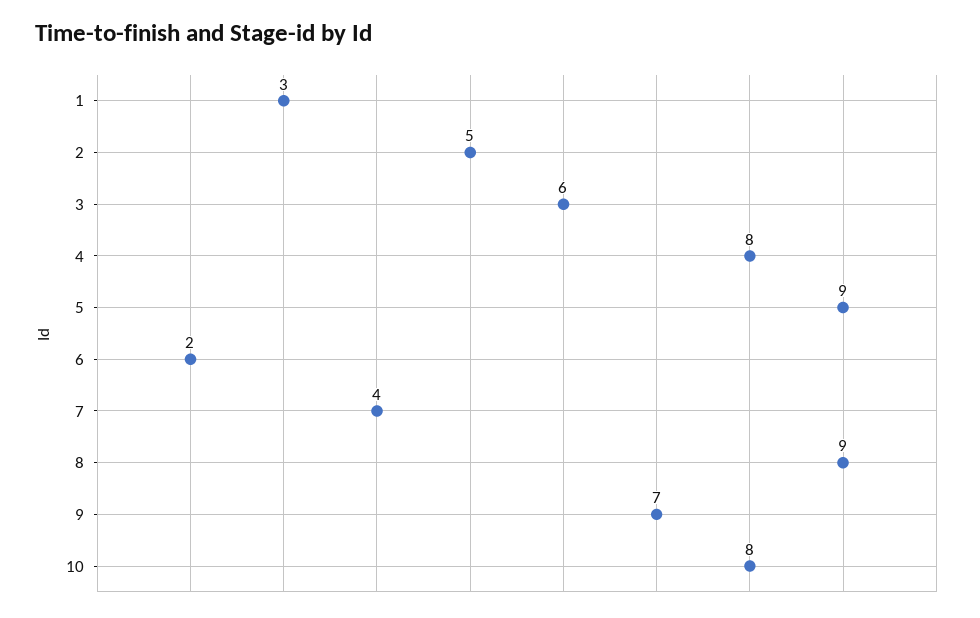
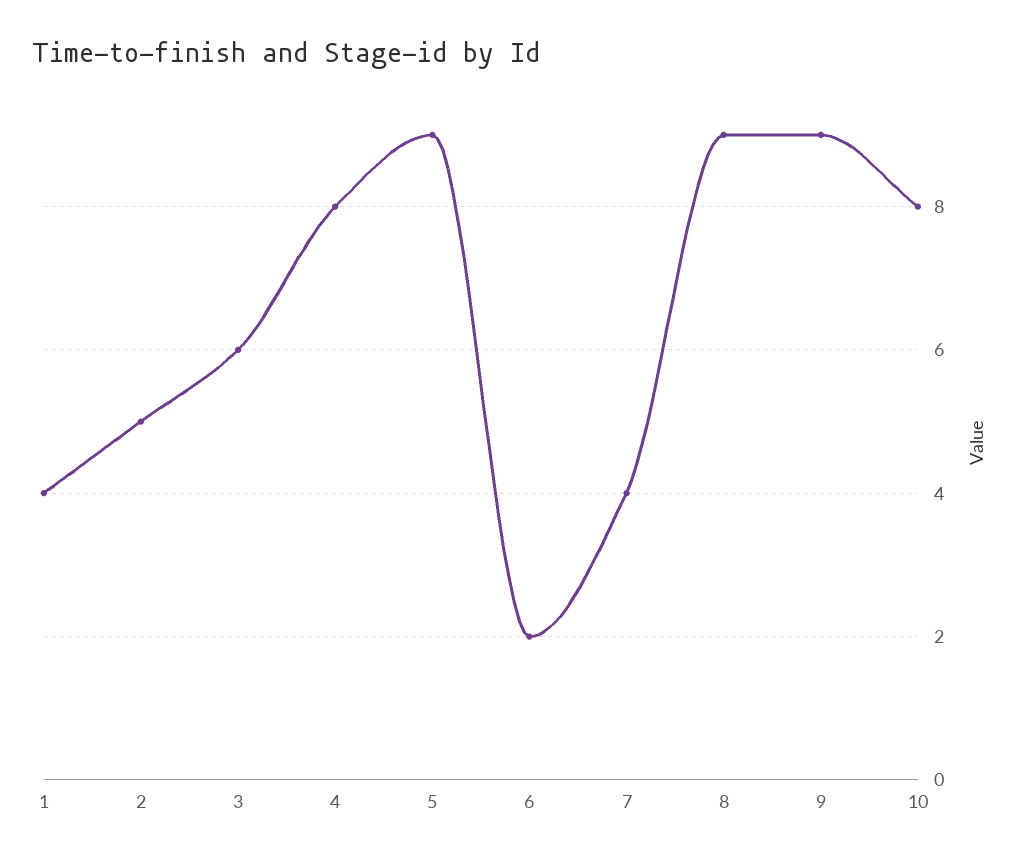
1: 3 -> 4
9: 7 -> 9

